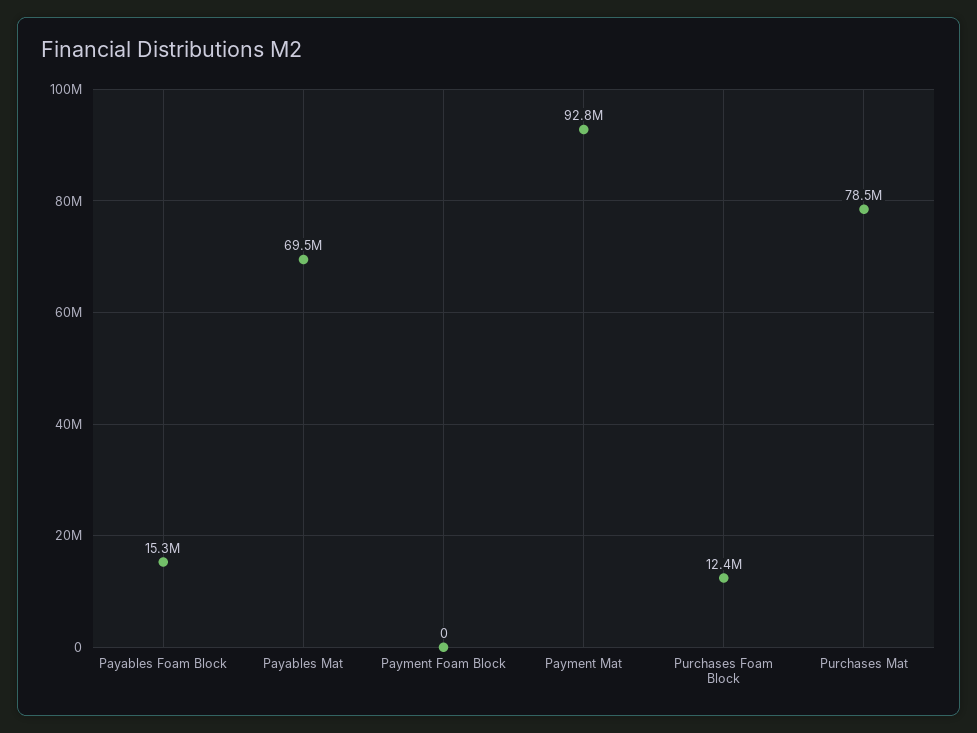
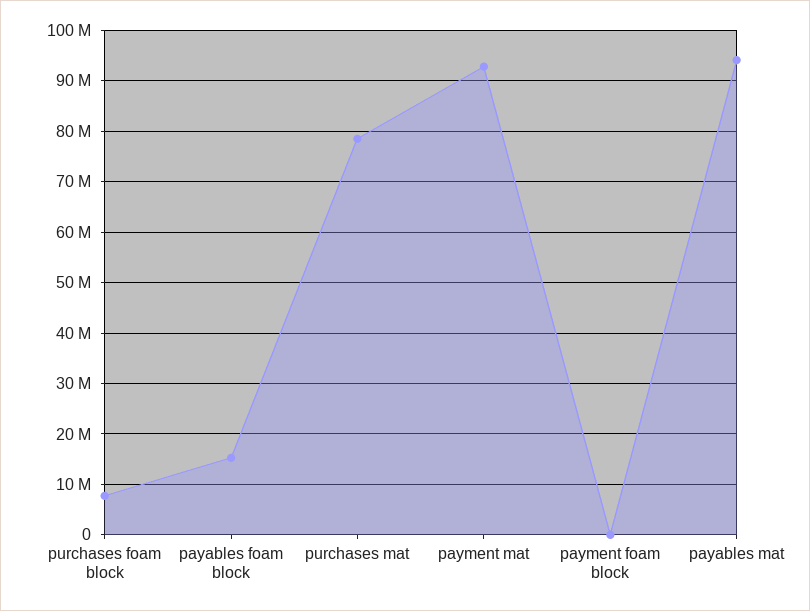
Payables Mat: 69500000 -> 94000000
Purchases Foam Block: 12400000 -> 8000000

